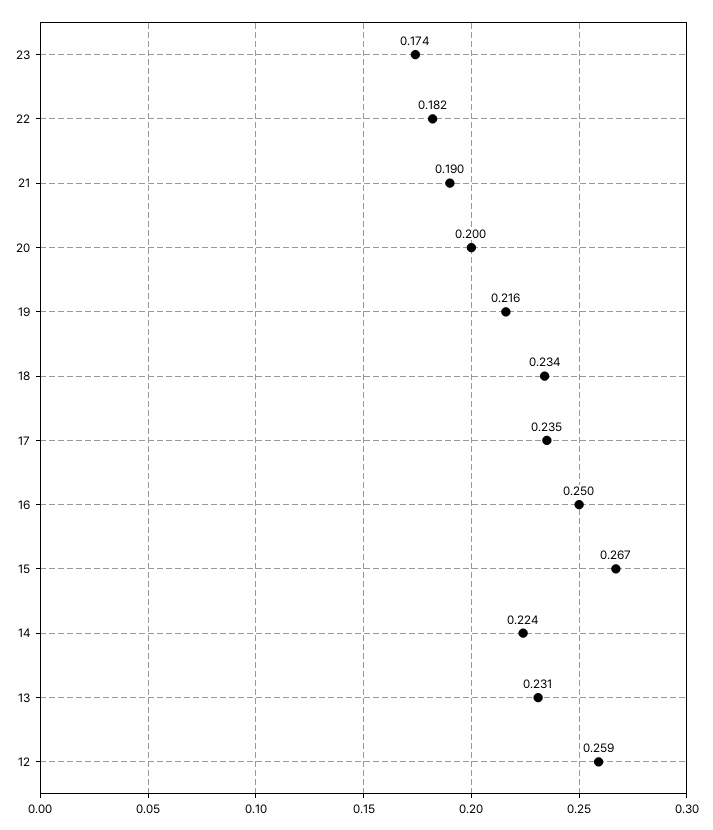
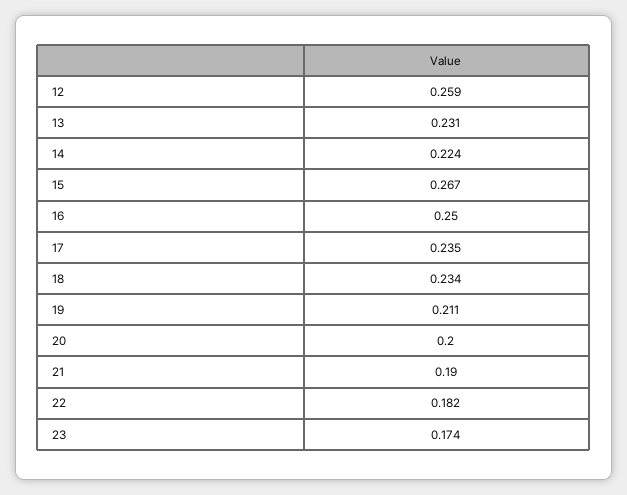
19: 0.216 -> 0.211

